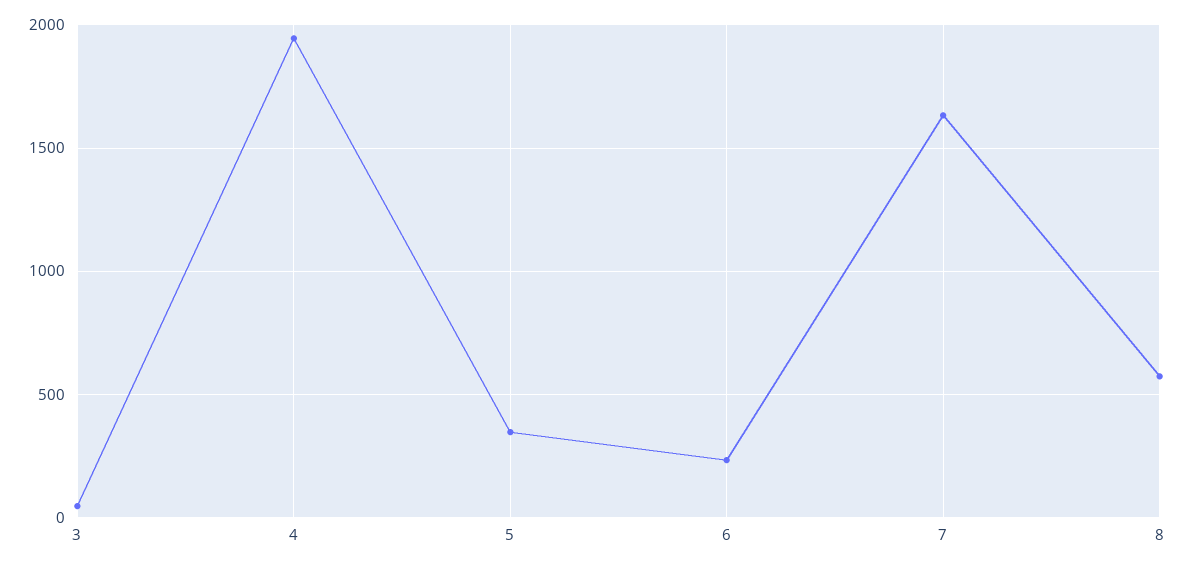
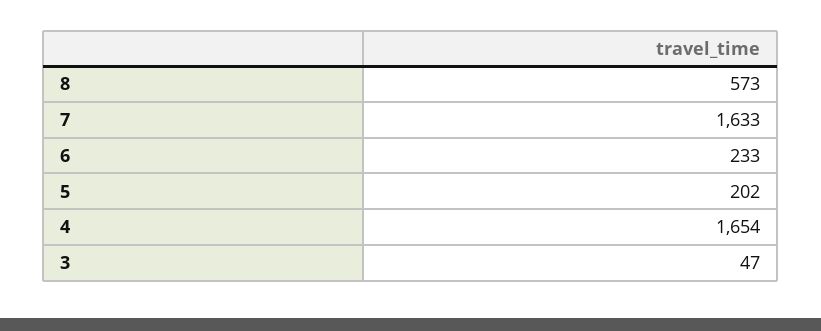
4: 1950 -> 1654
5: 350 -> 202

